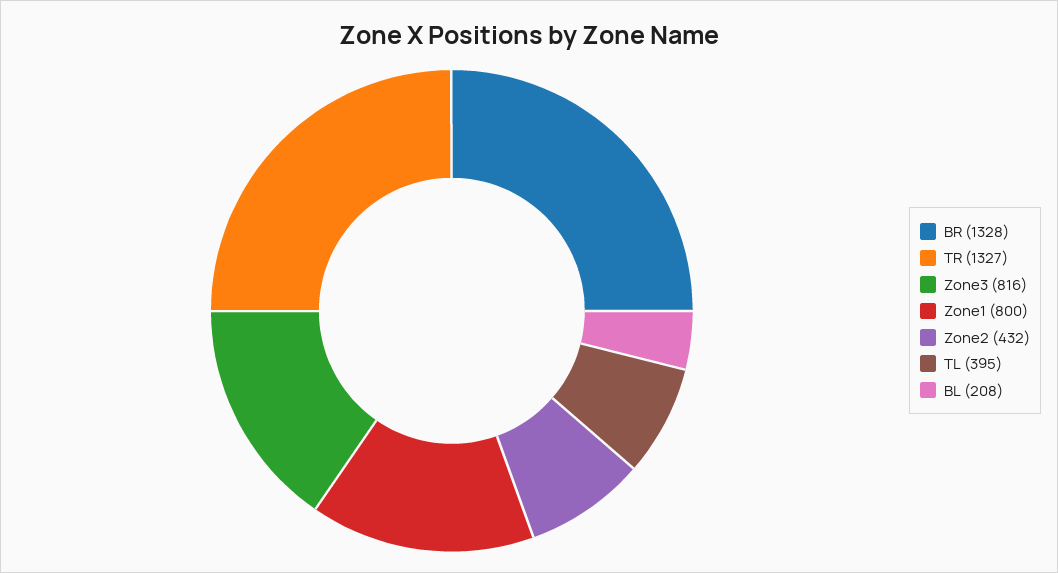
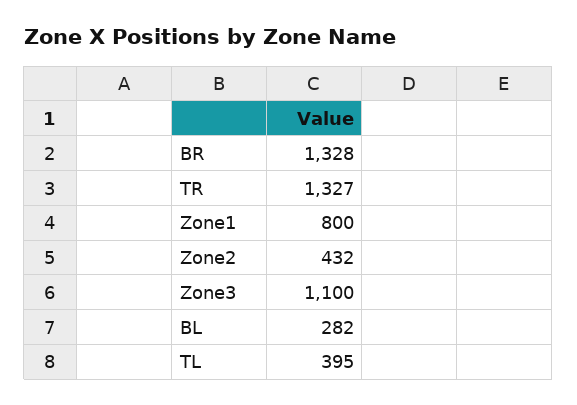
Zone3: 816 -> 1100
BL: 208 -> 282

